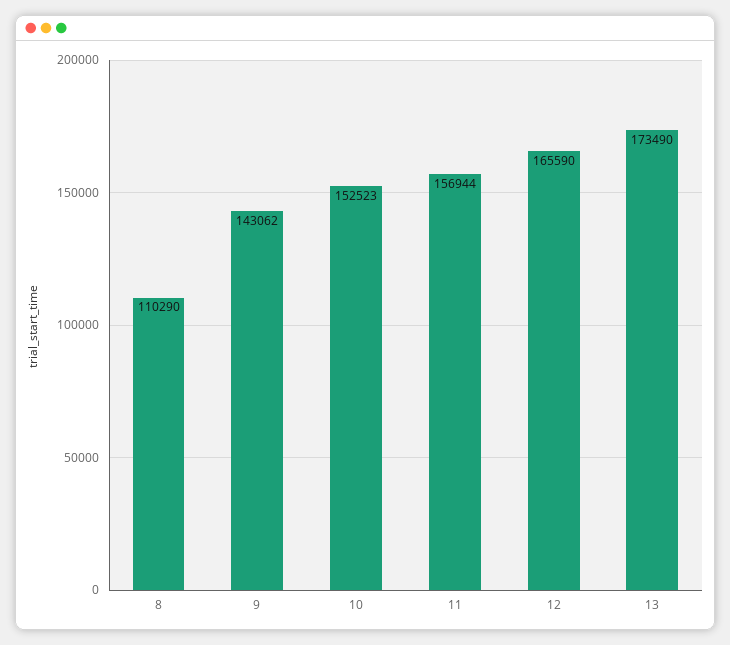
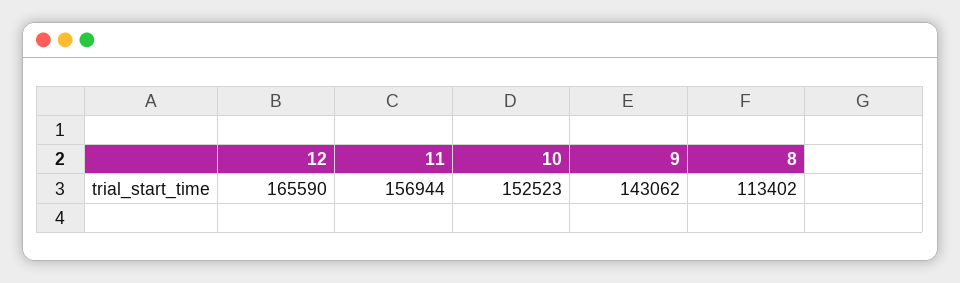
8: 110290 -> 113402
13: 173490 -> none

